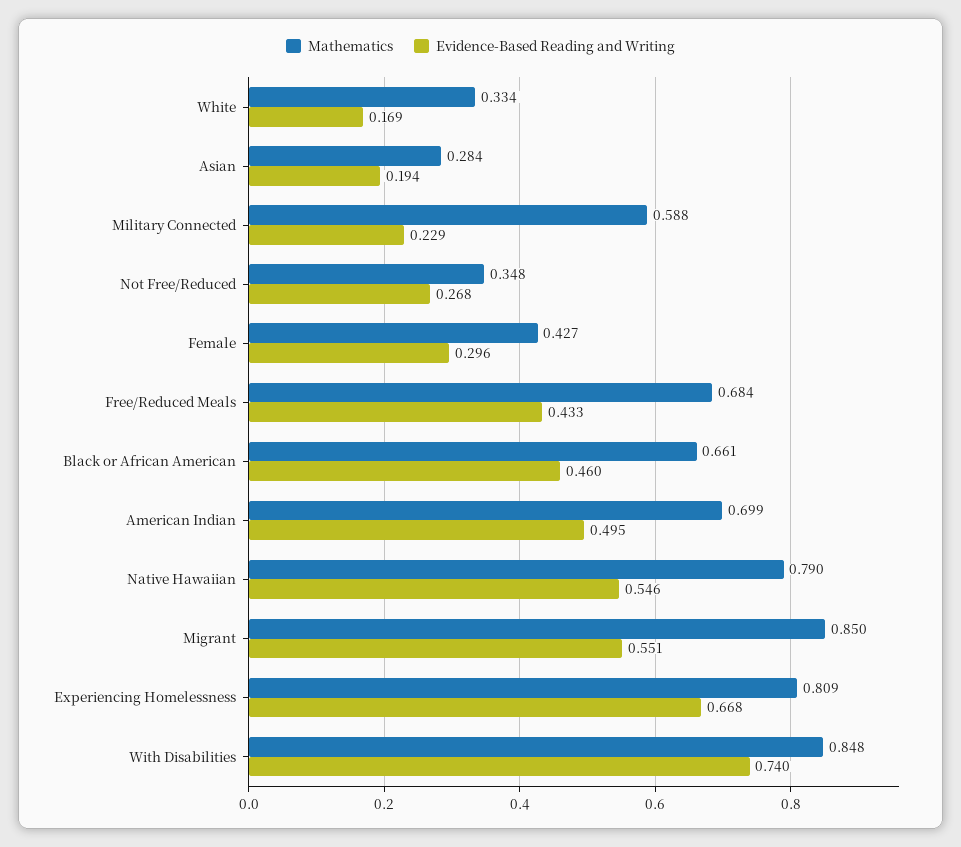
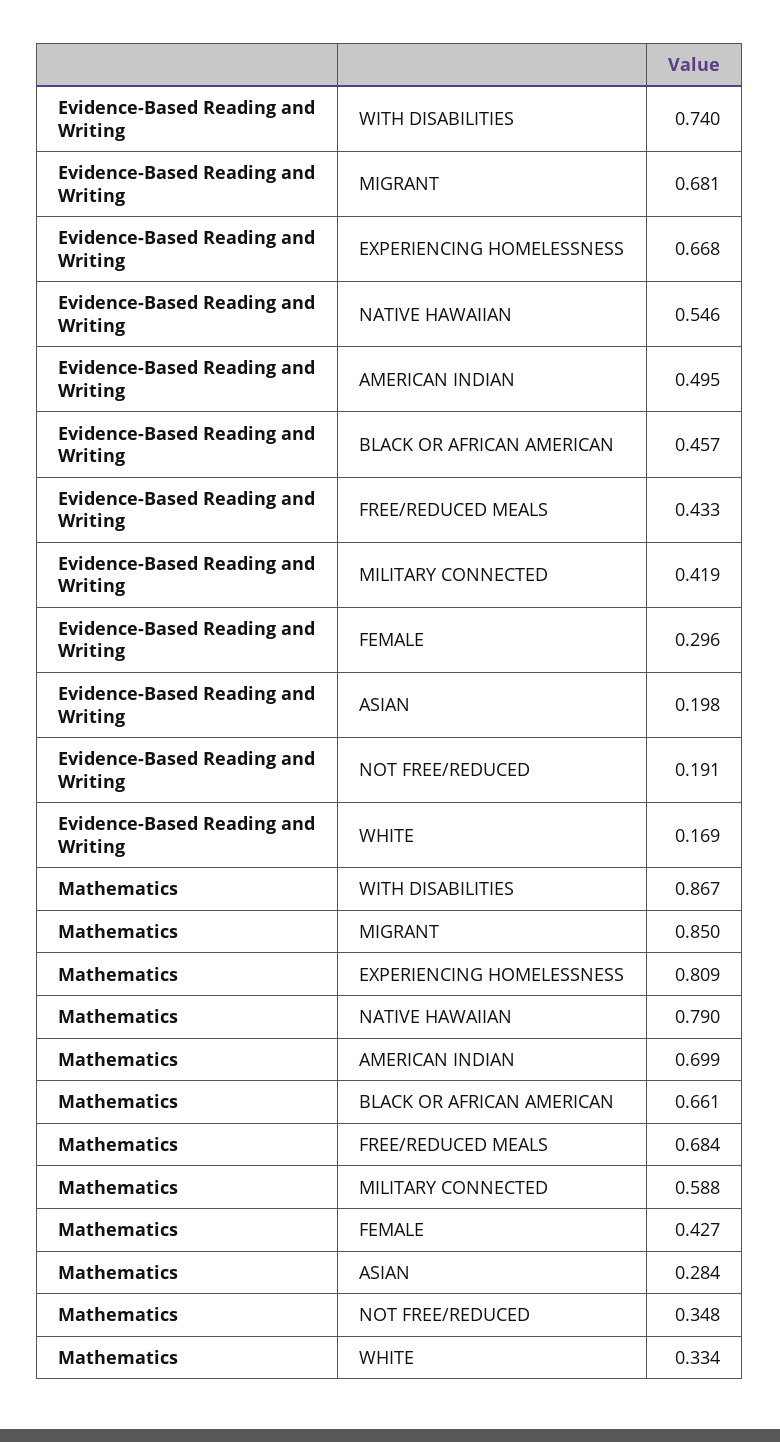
Evidence-Based Reading and Writing, Asian: 0.194 -> 0.198
Evidence-Based Reading and Writing, Military Connected: 0.229 -> 0.419
Evidence-Based Reading and Writing, Not Free/Reduced: 0.268 -> 0.191
Evidence-Based Reading and Writing, Black or African American: 0.46 -> 0.457
Evidence-Based Reading and Writing, Migrant: 0.551 -> 0.681
Mathematics, With Disabilities: 0.848 -> 0.867

